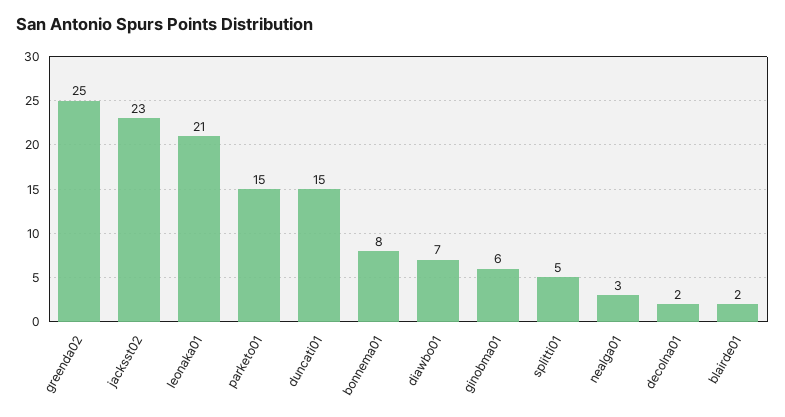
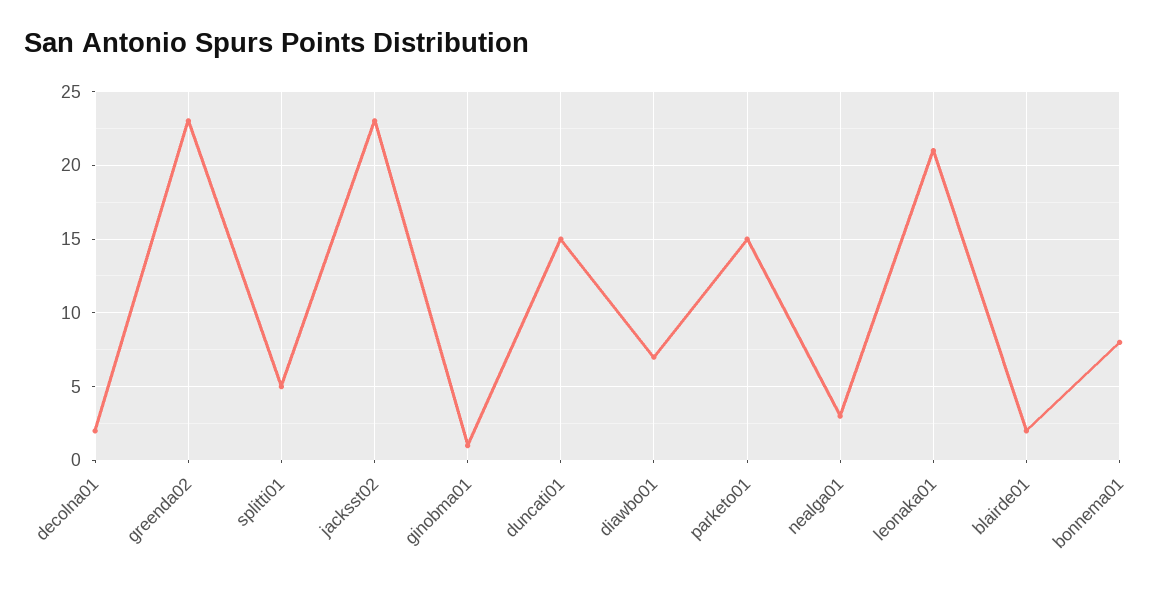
greenda02: 25 -> 23
ginobma01: 6 -> 1

